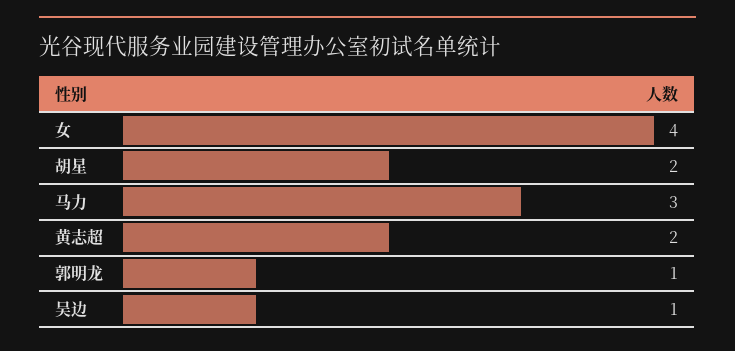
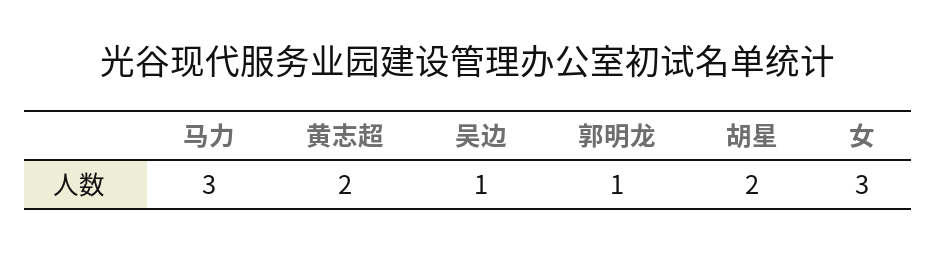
女: 4 -> 3

